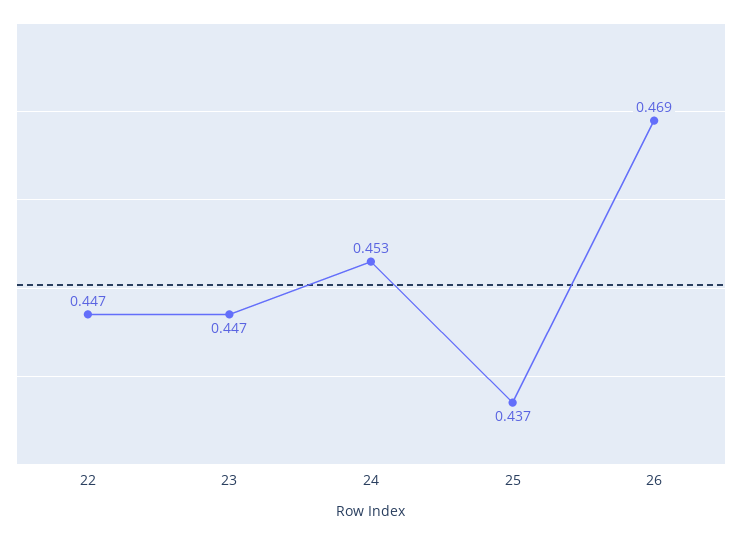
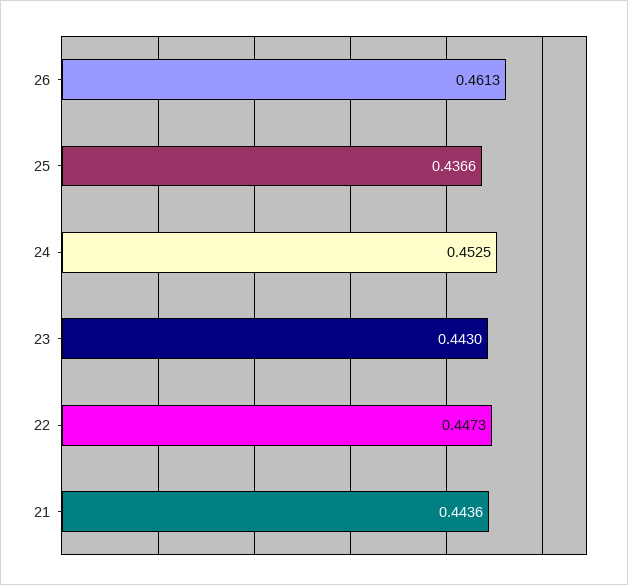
23: 0.447 -> 0.443
26: 0.469 -> 0.4613
21: none -> 0.4436

